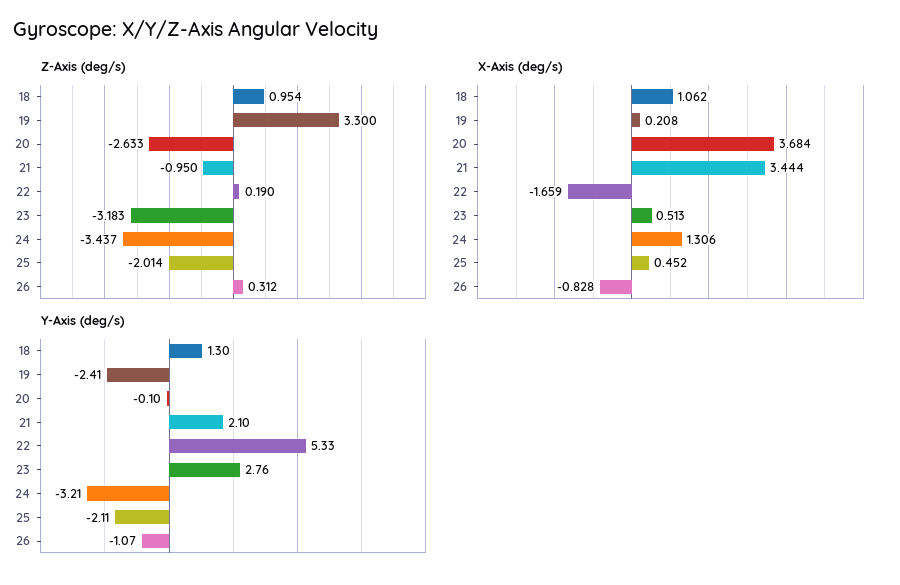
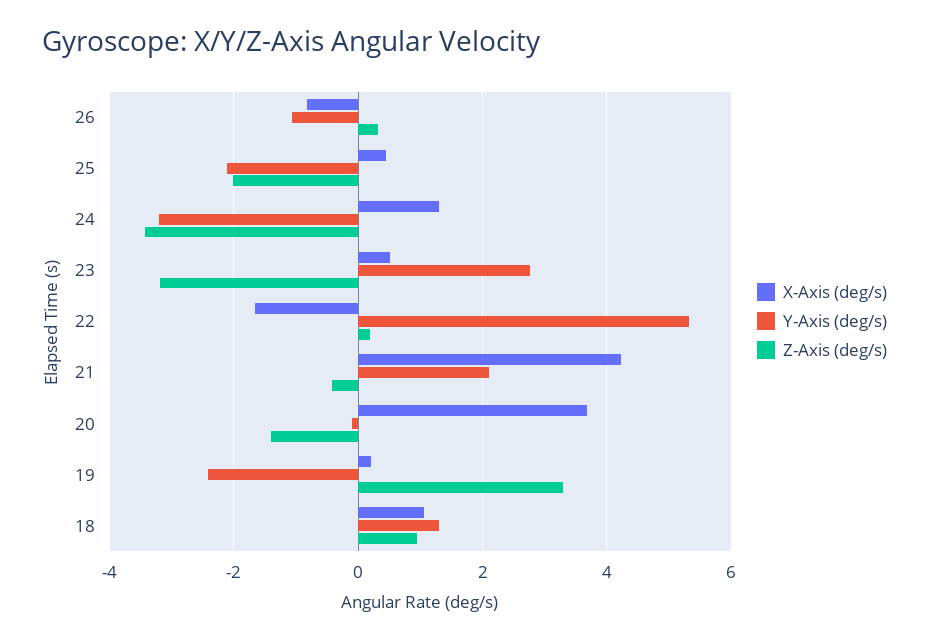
Z-Axis (deg/s), 20: -2.633 -> -1.4
Z-Axis (deg/s), 21: -0.95 -> -0.4
X-Axis (deg/s), 21: 3.444 -> 4.2

